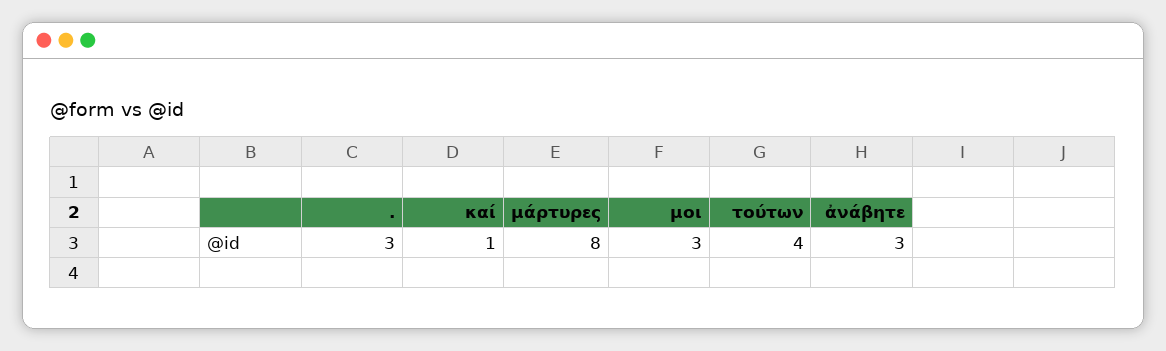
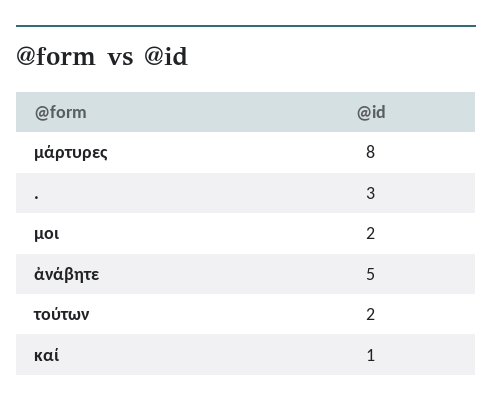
μοι: 3 -> 2
τούτων: 4 -> 2
ἀνάβητε: 3 -> 5

